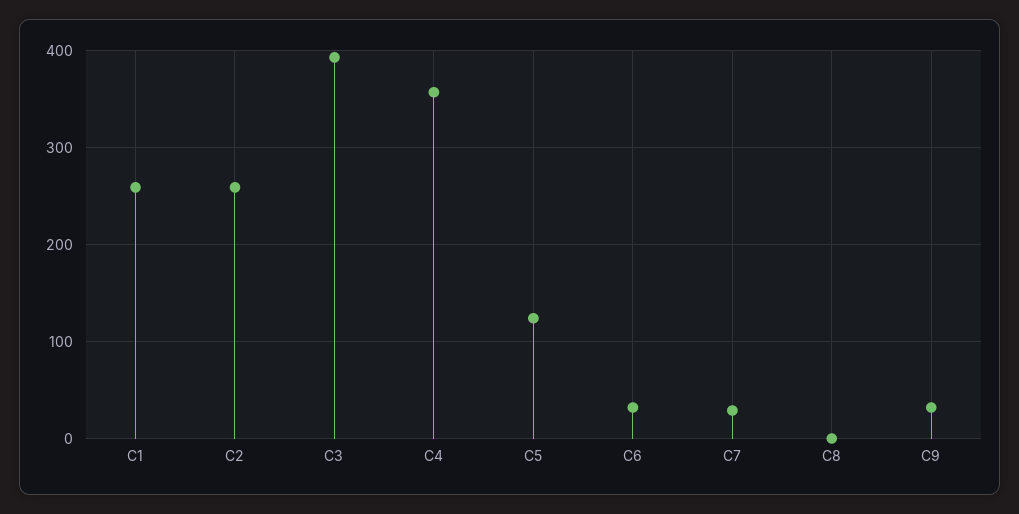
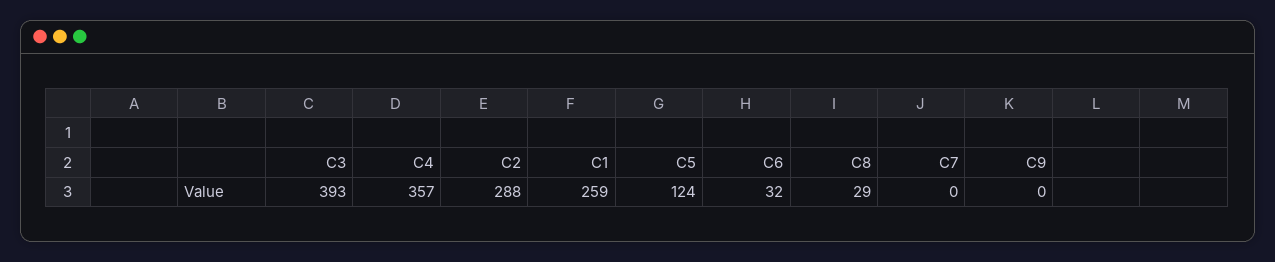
C2: 260 -> 288
C7: 30 -> 0
C8: 0 -> 29
C9: 30 -> 0

